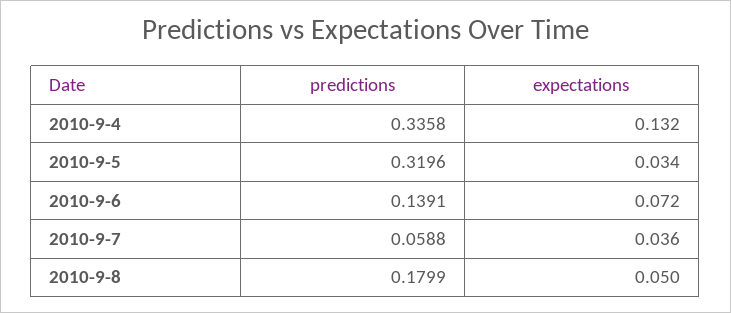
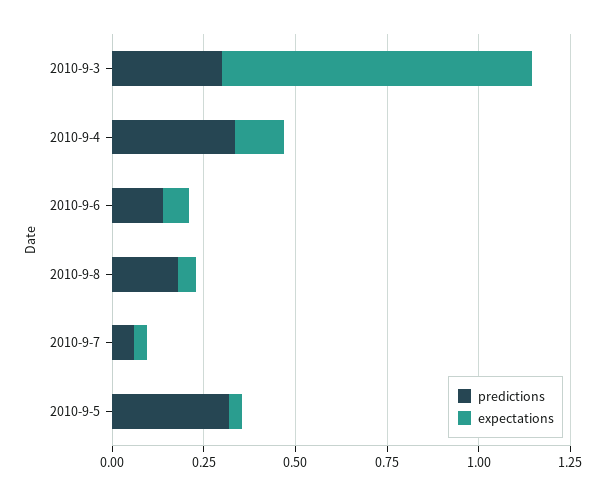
predictions, 2010-9-3: none -> 0.3
expectations, 2010-9-3: none -> 0.85

